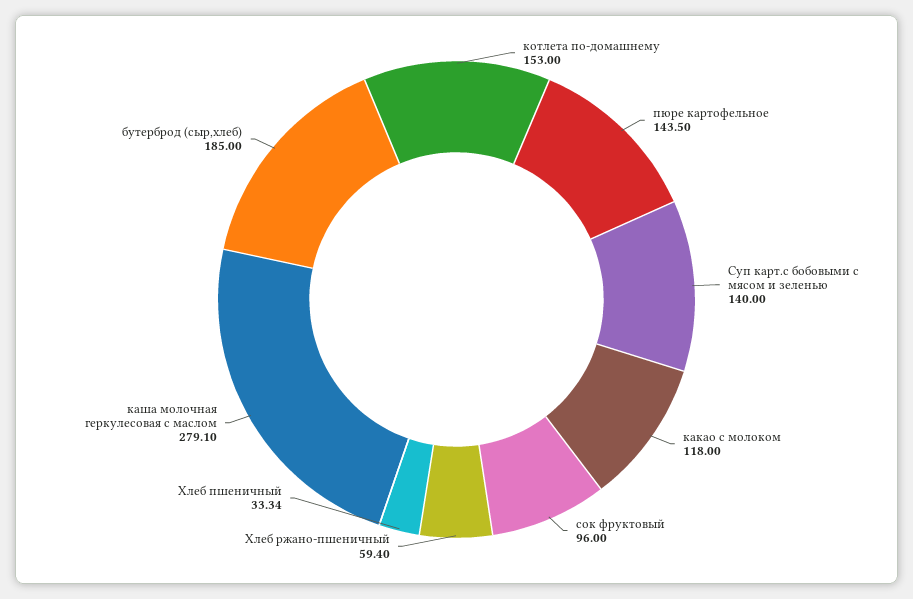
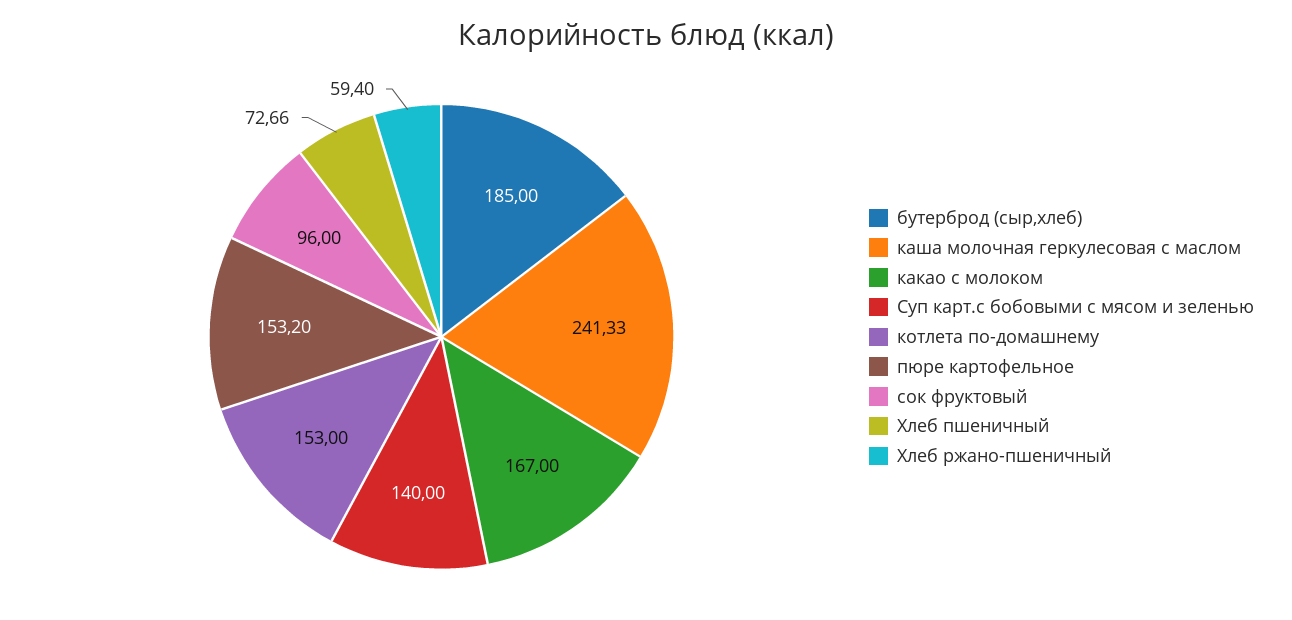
пюре картофельное: 143.5 -> 153.2
какао с молоком: 118 -> 167
Хлеб пшеничный: 33.34 -> 72.66
каша молочная геркулесовая с маслом: 279.1 -> 241.33

